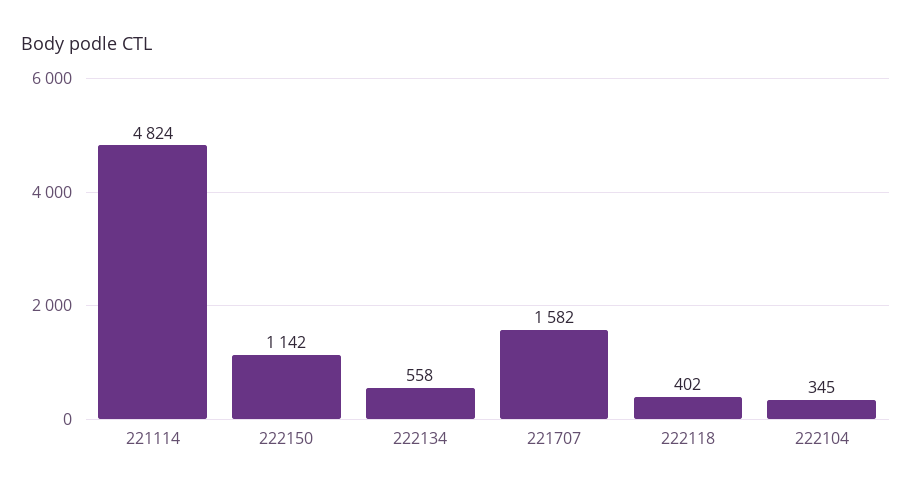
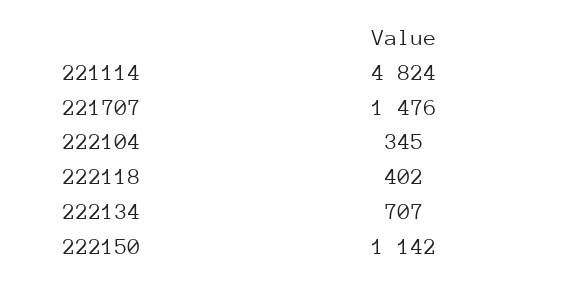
222134: 558 -> 707
221707: 1582 -> 1476

